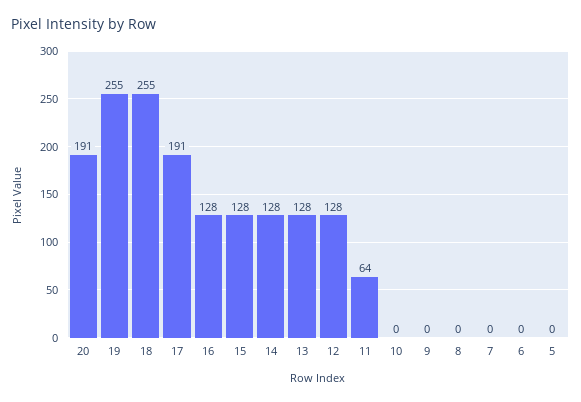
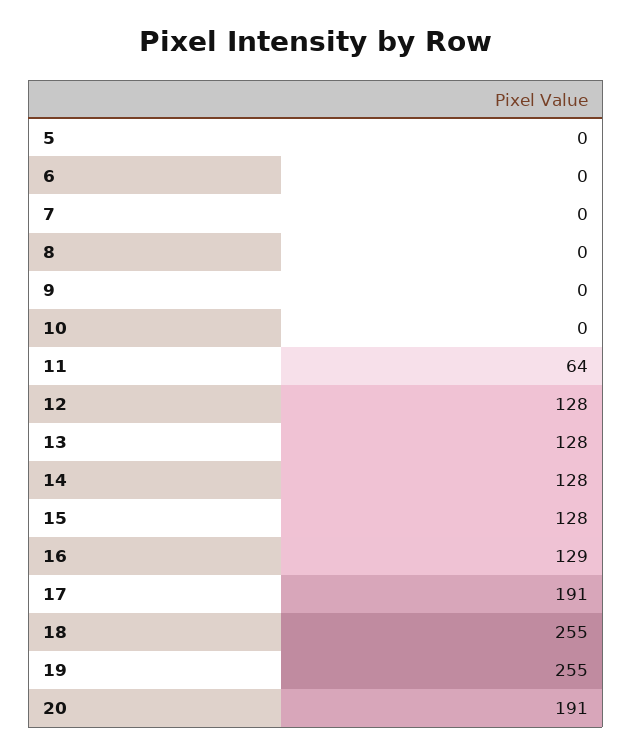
16: 128 -> 129

